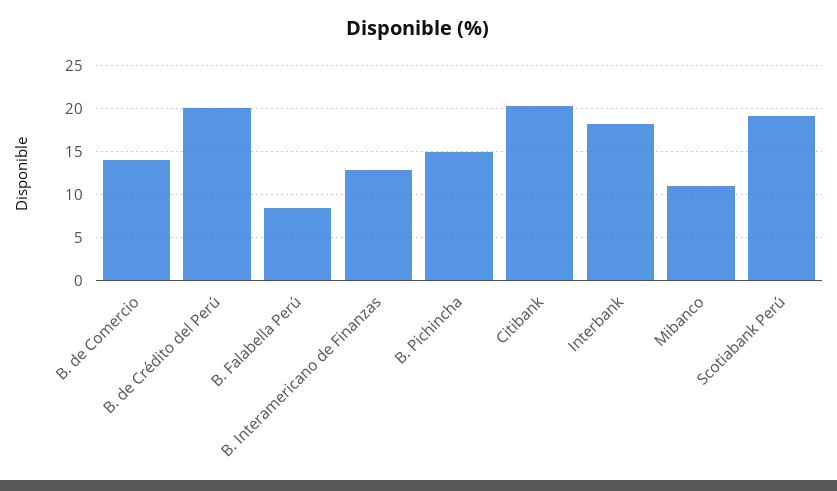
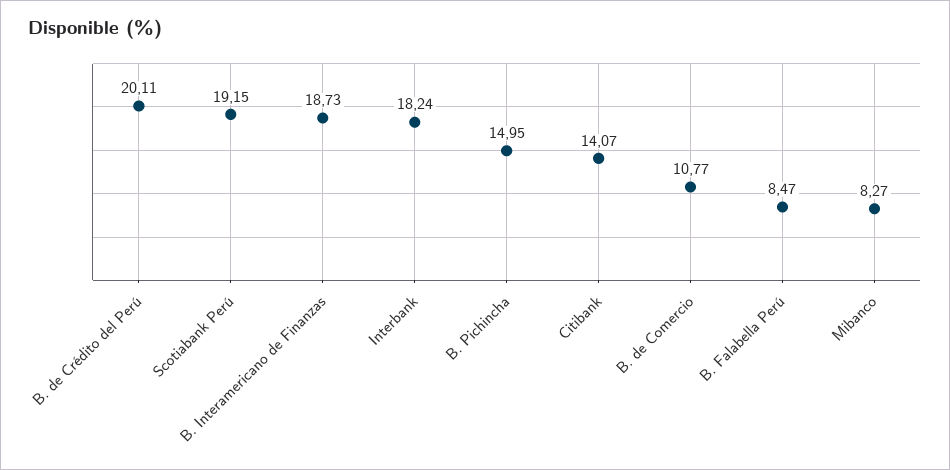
B. de Comercio: 14 -> 10.77
B. Interamericano de Finanzas: 13 -> 18.73
Citibank: 20 -> 14.07
Mibanco: 11 -> 8.27

